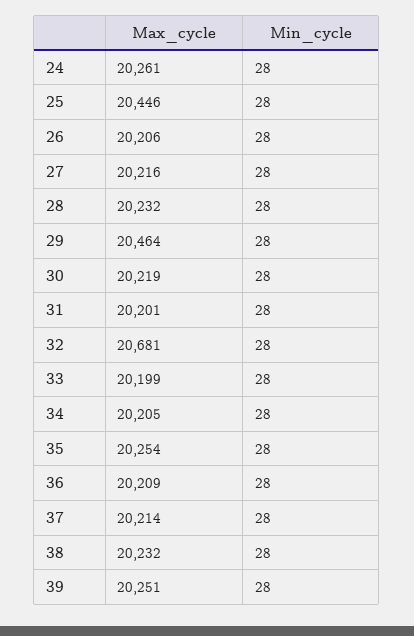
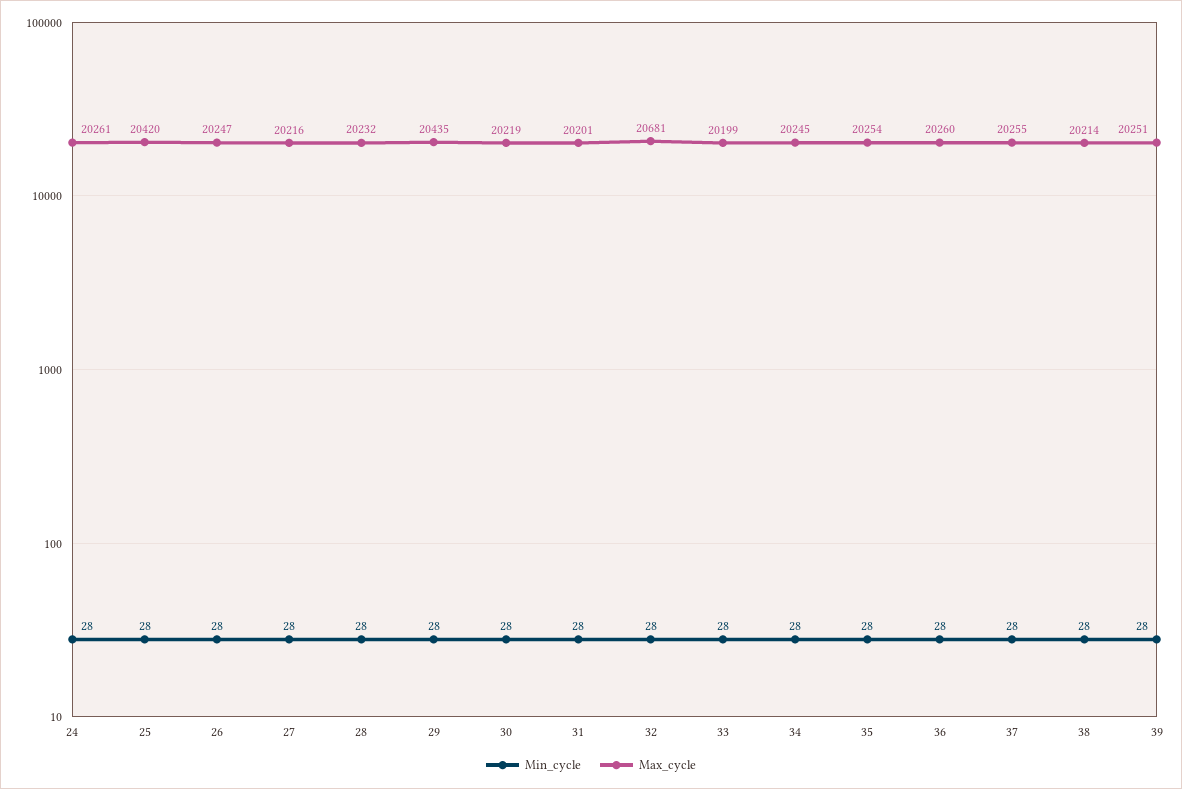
Max_cycle, 25: 20446 -> 20420
Max_cycle, 26: 20206 -> 20247
Max_cycle, 29: 20464 -> 20435
Max_cycle, 34: 20205 -> 20245
Max_cycle, 36: 20209 -> 20260
Max_cycle, 37: 20214 -> 20255
Max_cycle, 38: 20232 -> 20214

